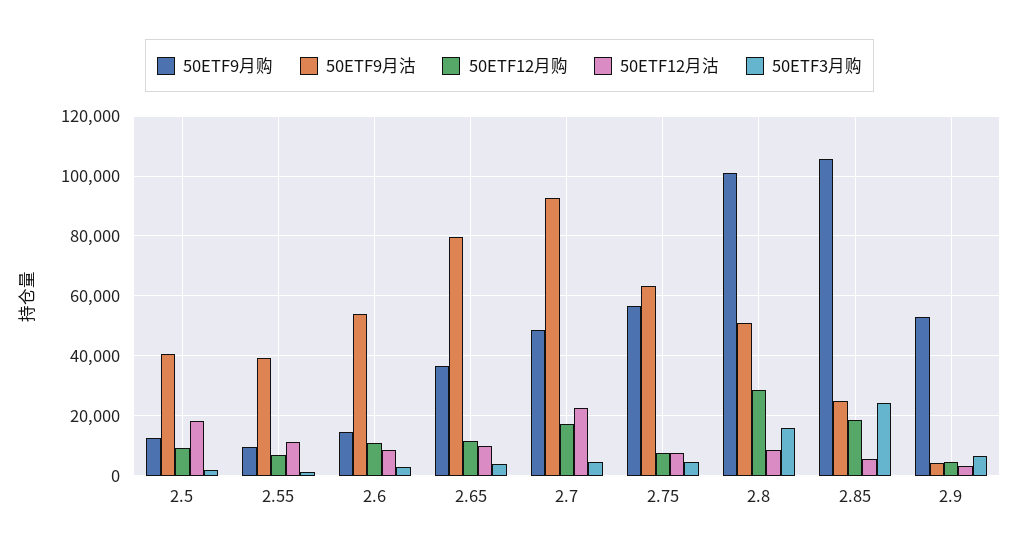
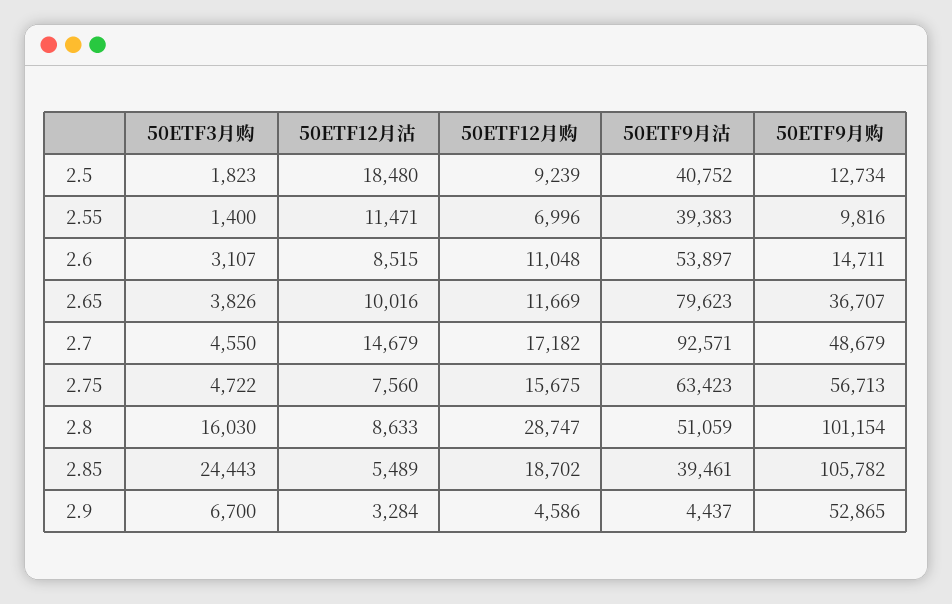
50ETF12月沽, 2.7: 22500 -> 14679
50ETF12月购, 2.75: 7500 -> 15675
50ETF9月沽, 2.85: 25000 -> 39461

